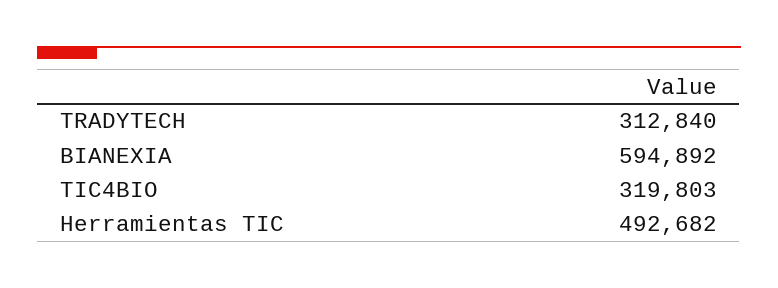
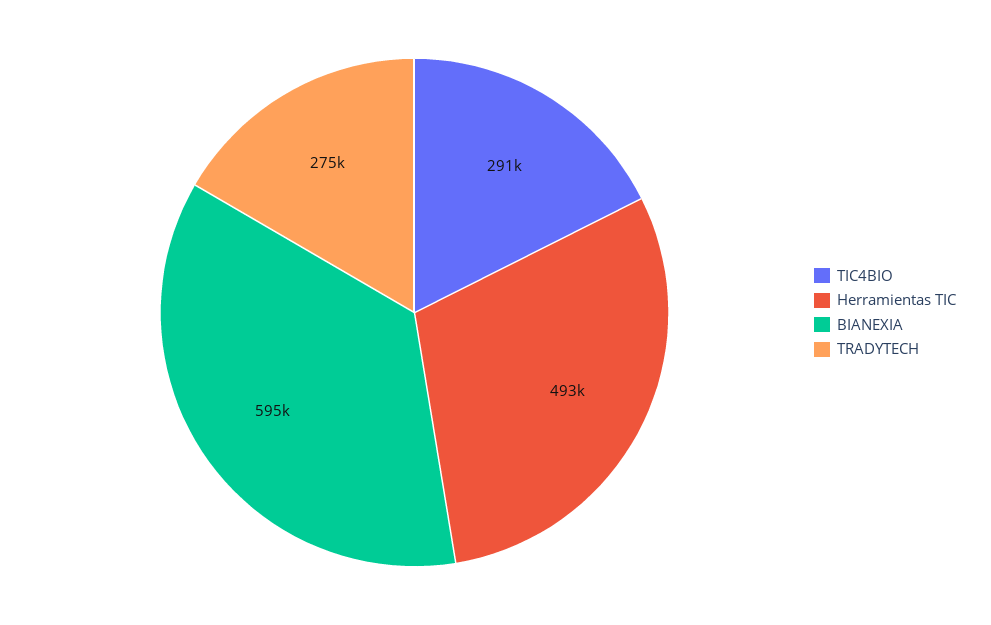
TRADYTECH: 312840 -> 275000
TIC4BIO: 319803 -> 291000

